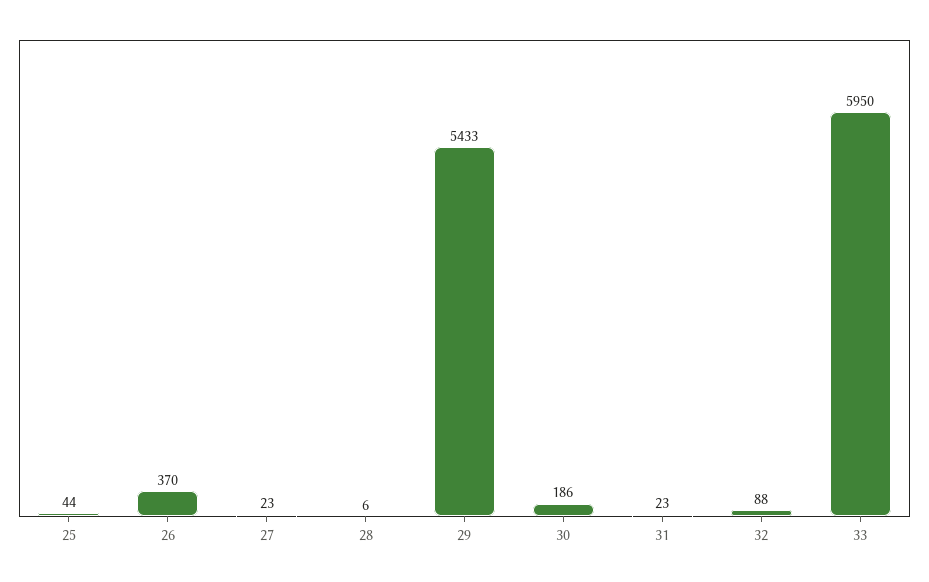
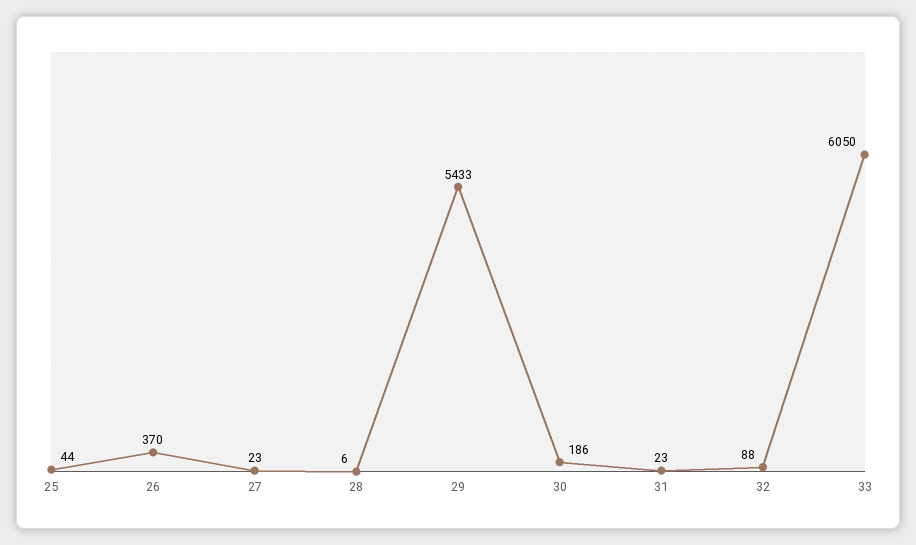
33: 5950 -> 6050

